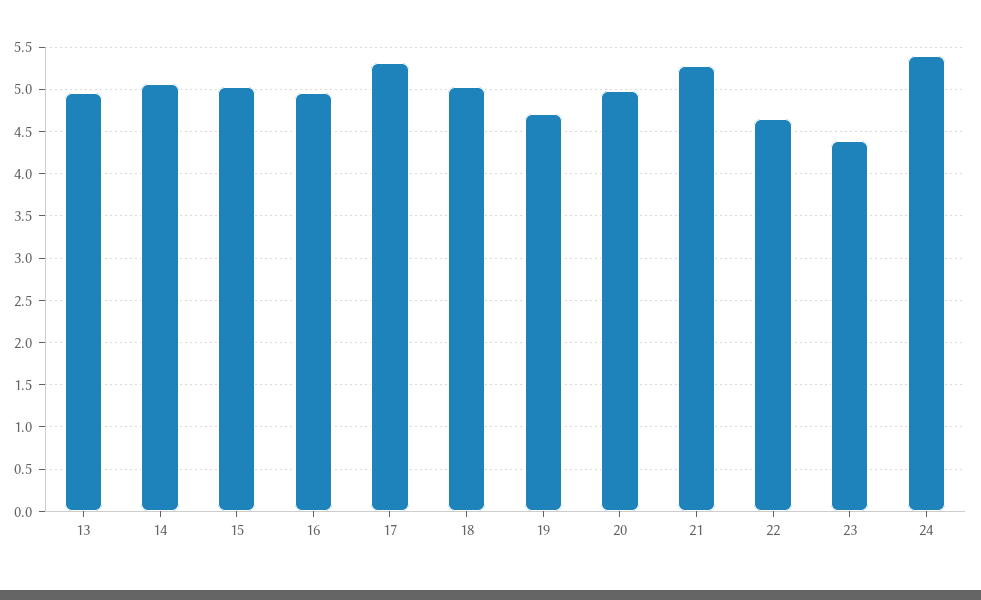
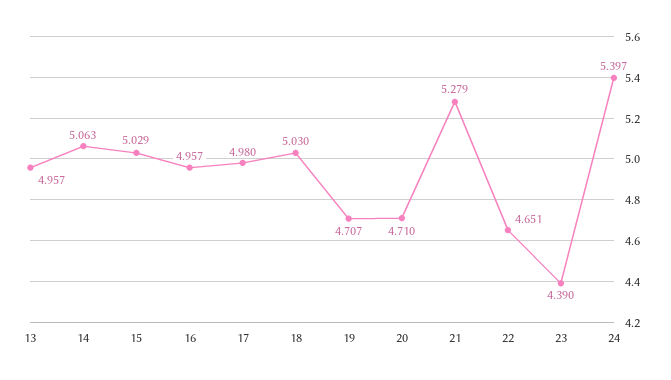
17: 5.3 -> 4.98
20: 5 -> 4.71

